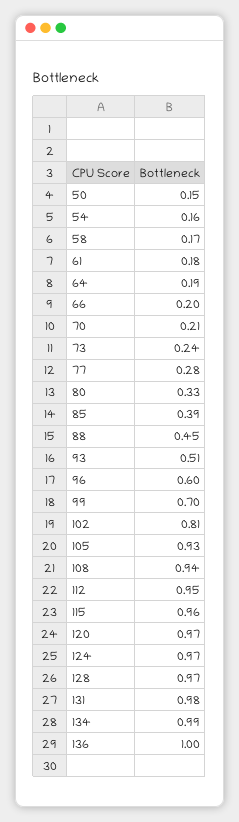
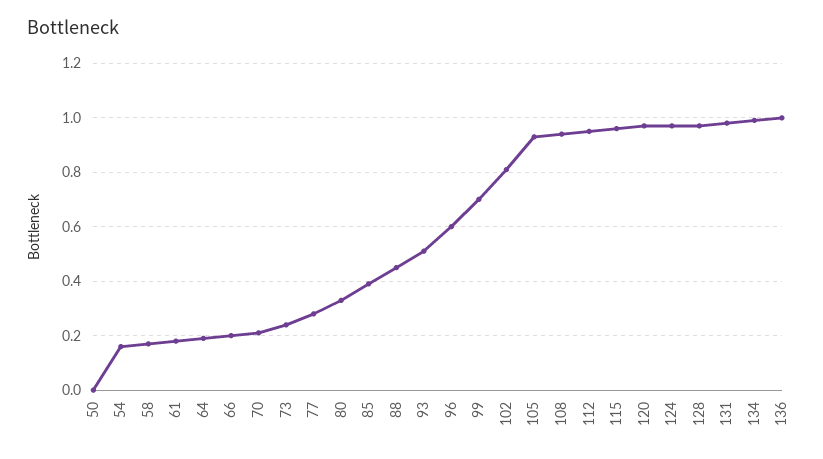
50: 0.15 -> 0

